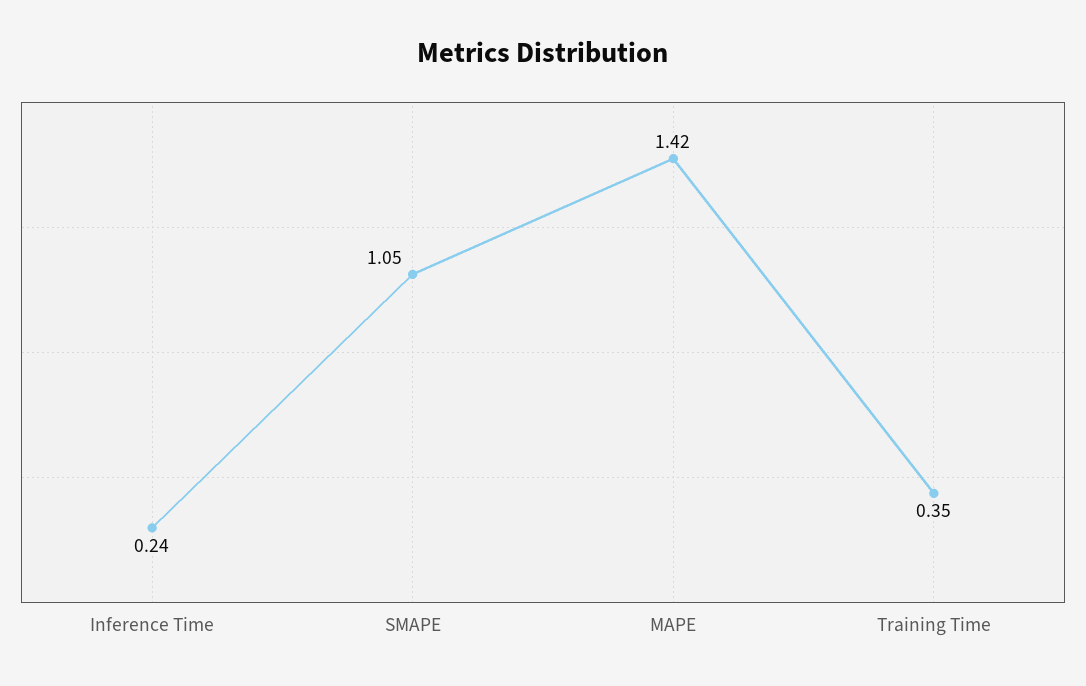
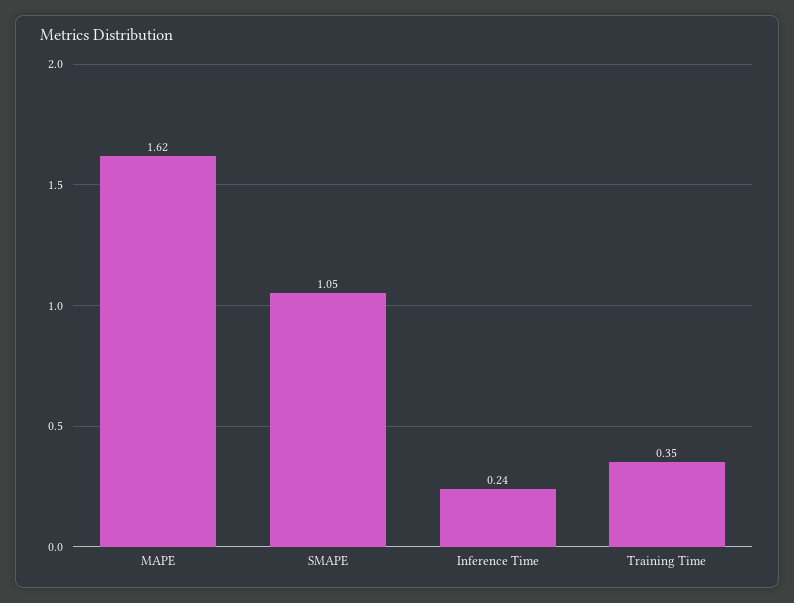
MAPE: 1.42 -> 1.62

